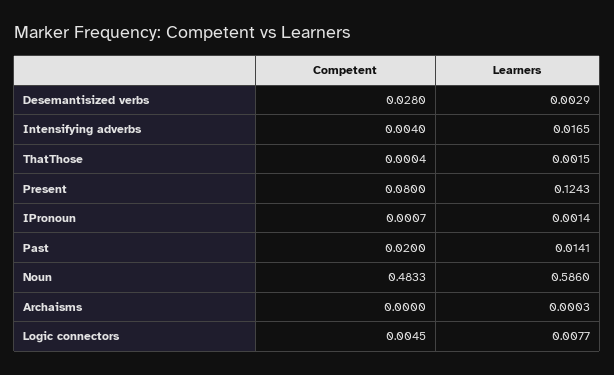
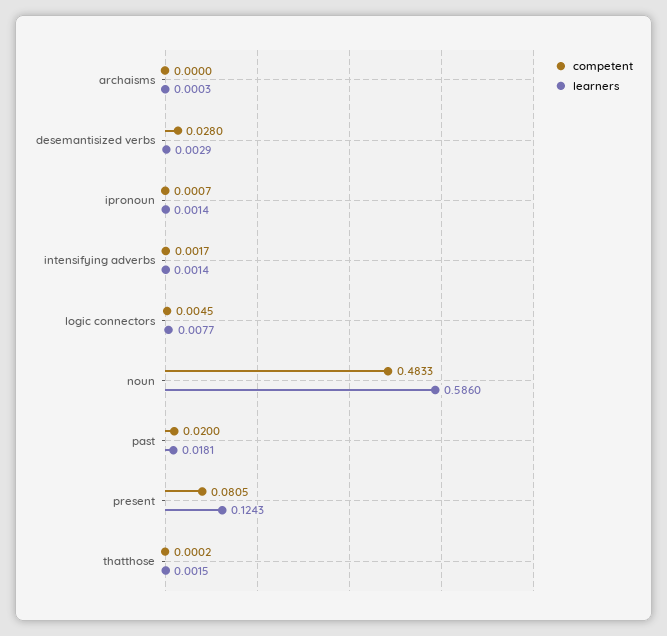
Competent, Intensifying adverbs: 0.004 -> 0.0017
Learners, Intensifying adverbs: 0.0165 -> 0.0014
Competent, ThatThose: 0.0004 -> 0.0002
Competent, Present: 0.08 -> 0.0805
Learners, Past: 0.0141 -> 0.0181

